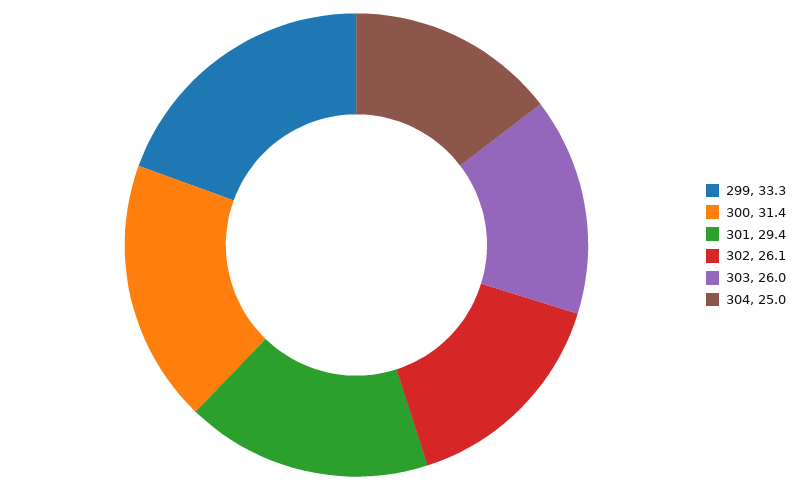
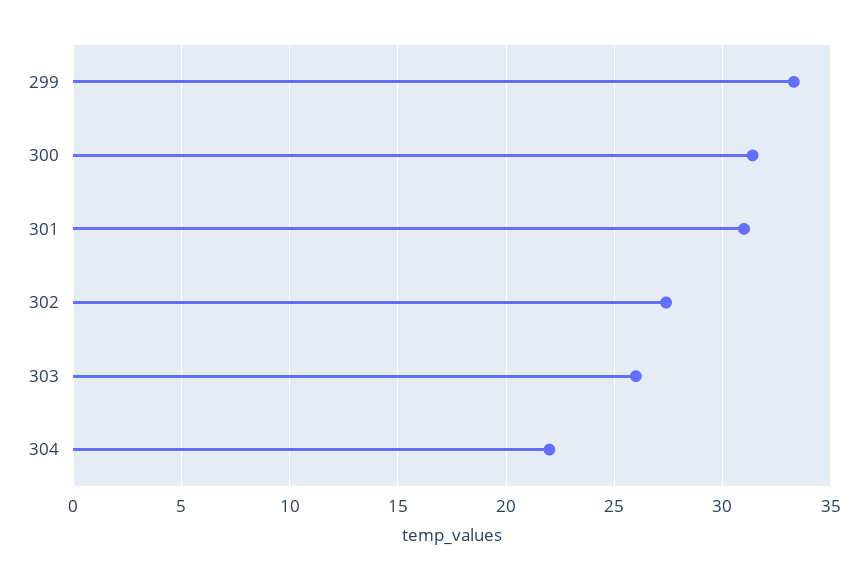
301: 29.4 -> 31
302: 26.1 -> 27.5
304: 25 -> 22

